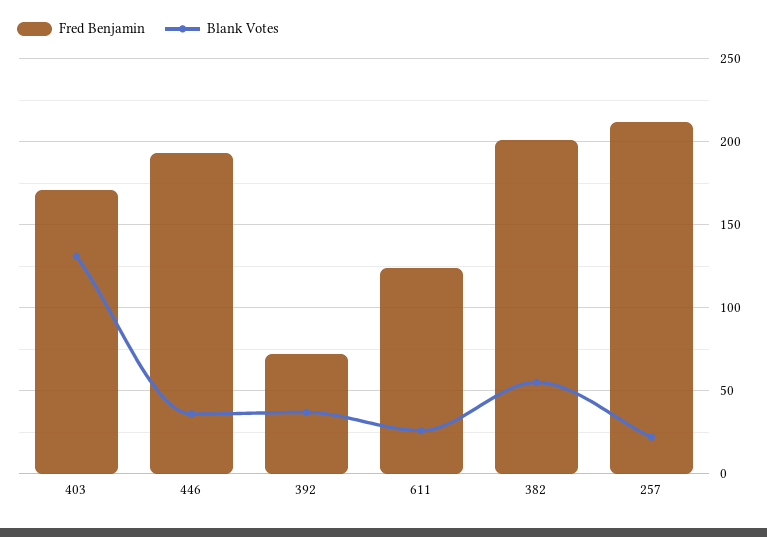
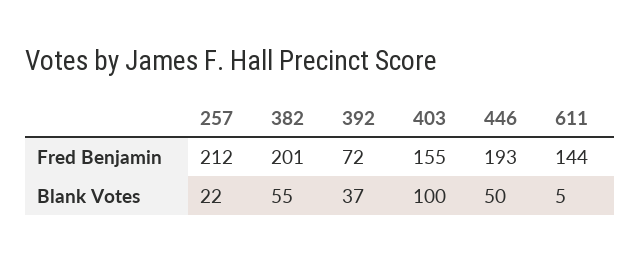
Fred Benjamin, 403: 170 -> 155
Blank Votes, 403: 130 -> 100
Blank Votes, 446: 35 -> 50
Fred Benjamin, 611: 125 -> 144
Blank Votes, 611: 25 -> 5

